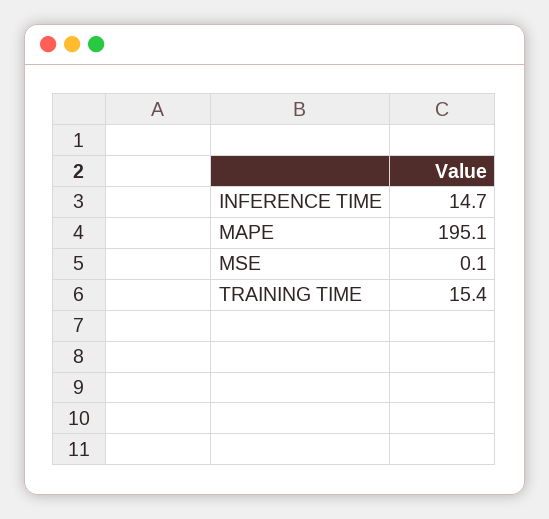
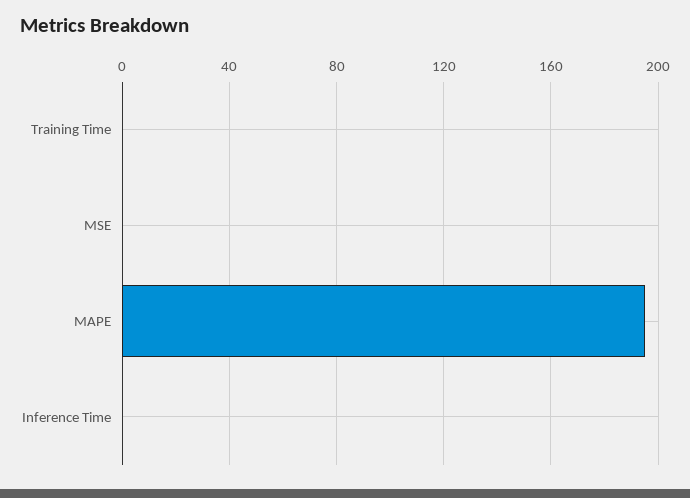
INFERENCE TIME: 14.7 -> 0
TRAINING TIME: 15.4 -> 0

